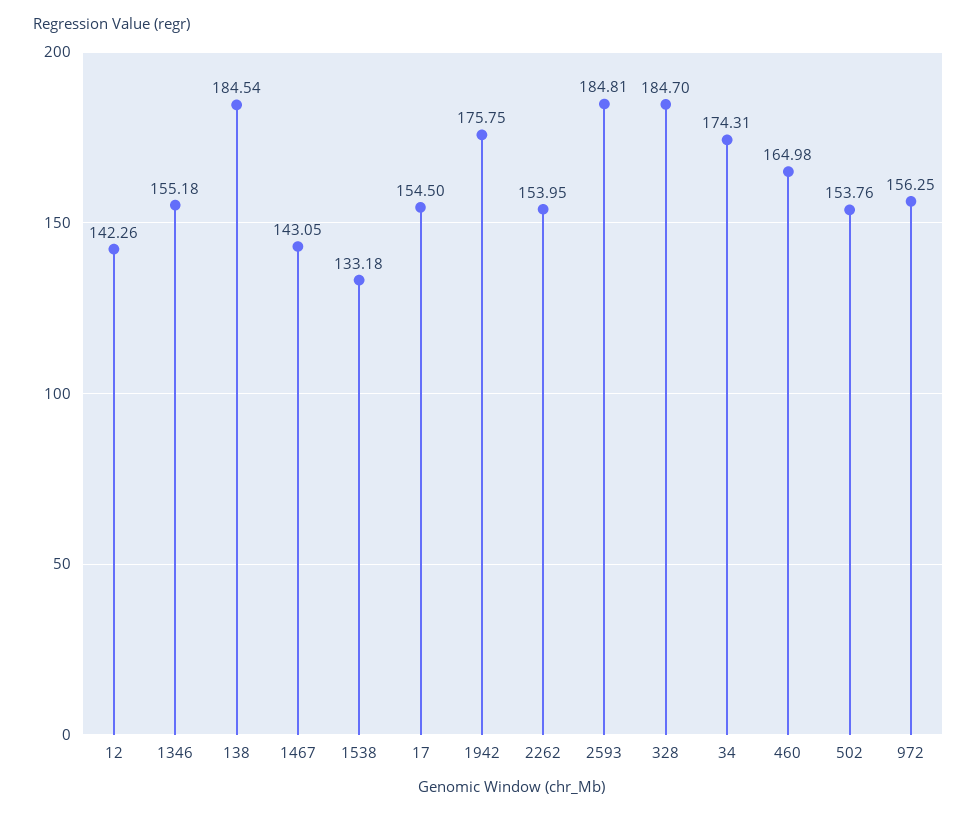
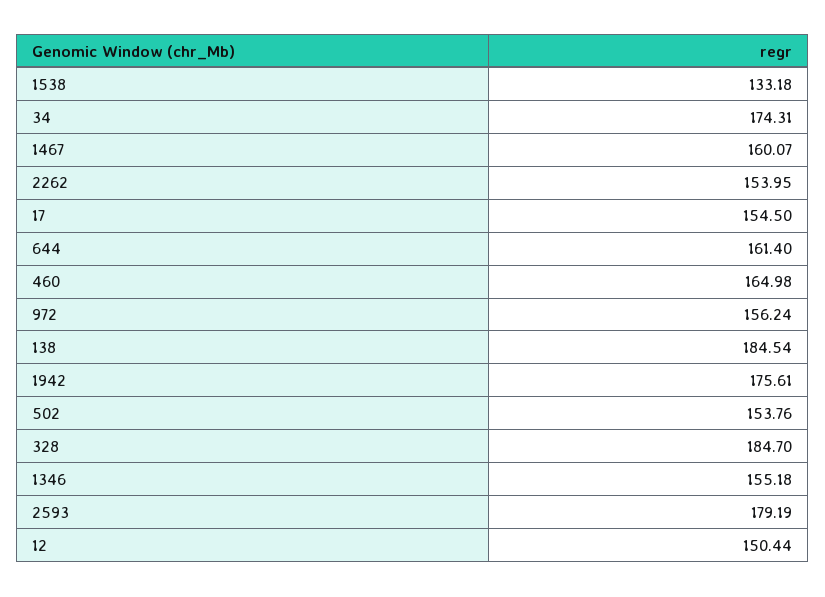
12: 142.26 -> 150.44
1467: 143.05 -> 160.07
1942: 175.75 -> 175.61
2593: 184.81 -> 179.19
972: 156.25 -> 156.24
644: none -> 161.4

